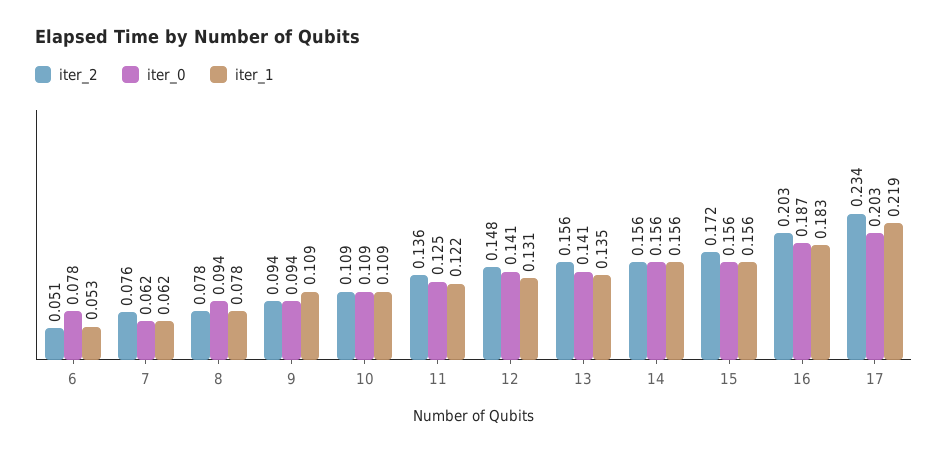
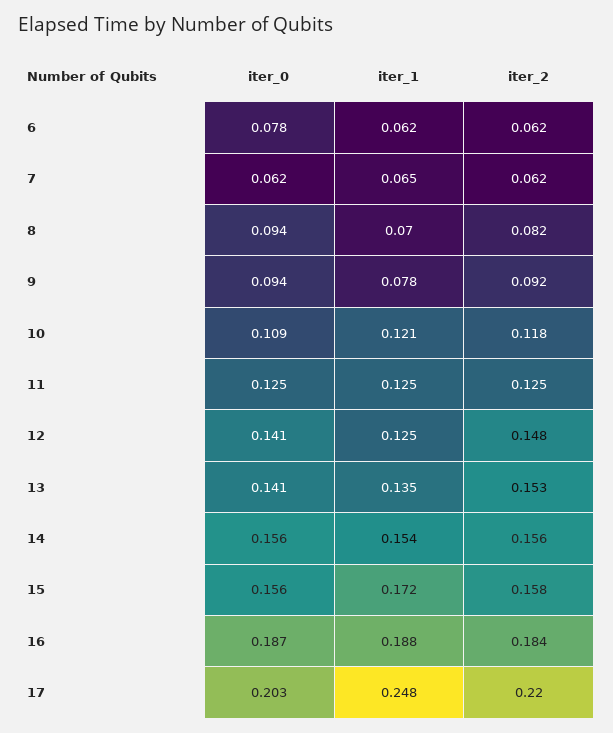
iter_2, 6: 0.051 -> 0.062
iter_1, 6: 0.053 -> 0.062
iter_2, 7: 0.076 -> 0.062
iter_1, 7: 0.062 -> 0.065
iter_2, 8: 0.078 -> 0.082
iter_1, 8: 0.078 -> 0.07
iter_2, 9: 0.094 -> 0.092
iter_1, 9: 0.109 -> 0.078
iter_2, 10: 0.109 -> 0.118
iter_1, 10: 0.109 -> 0.121
iter_2, 11: 0.136 -> 0.125
iter_1, 11: 0.122 -> 0.125
iter_1, 12: 0.131 -> 0.125
iter_2, 13: 0.156 -> 0.153
iter_1, 14: 0.156 -> 0.154
iter_2, 15: 0.172 -> 0.158
iter_1, 15: 0.156 -> 0.172
iter_2, 16: 0.203 -> 0.184
iter_1, 16: 0.183 -> 0.188
iter_2, 17: 0.234 -> 0.22
iter_1, 17: 0.219 -> 0.248

